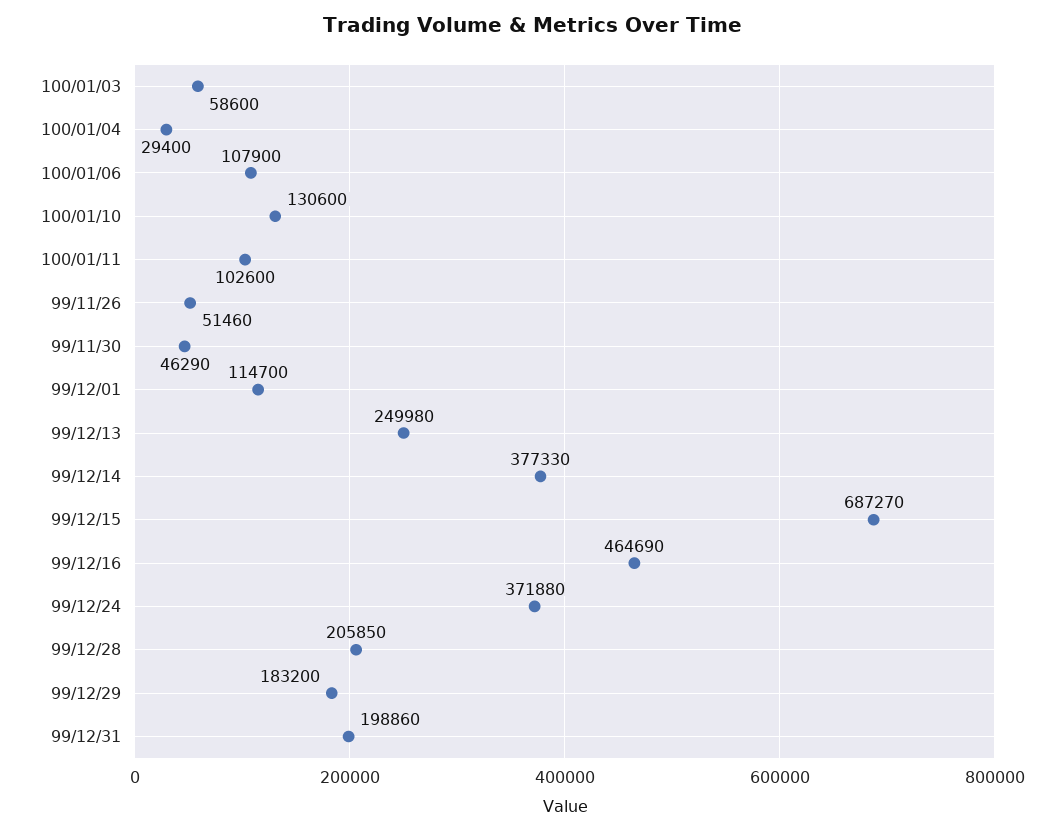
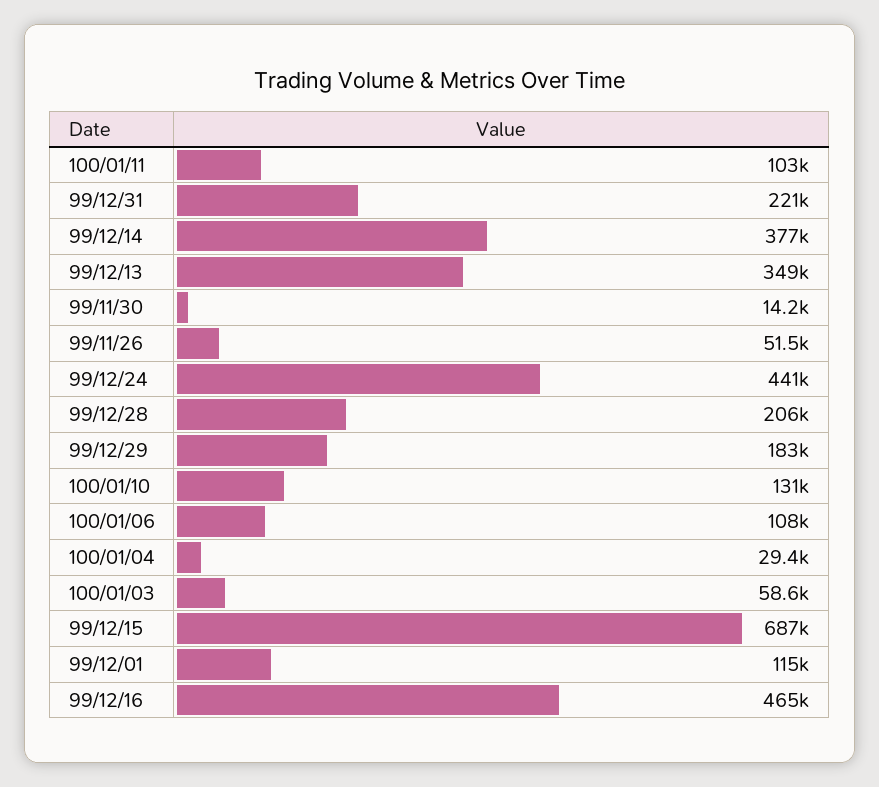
99/11/30: 46290 -> 14200
99/12/13: 249980 -> 349000
99/12/24: 371880 -> 441000
99/12/31: 198860 -> 221000

